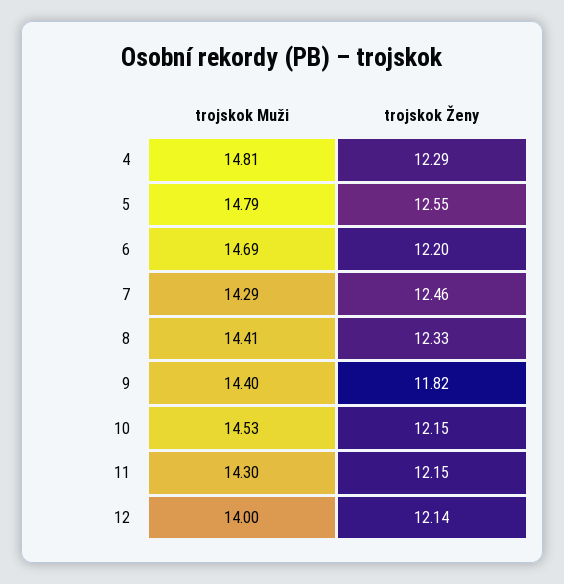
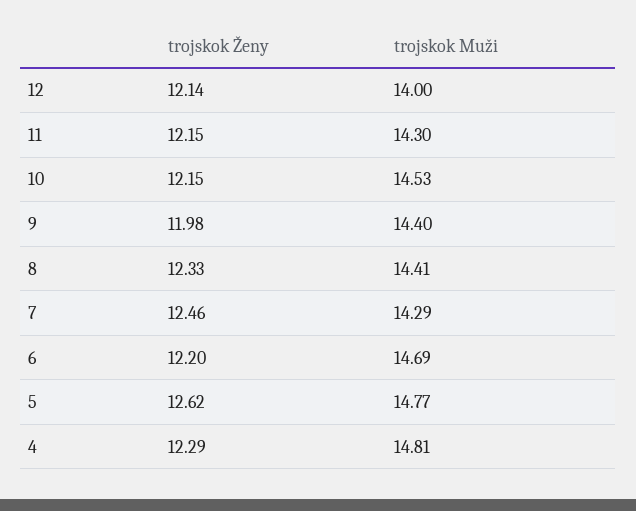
trojskok Muži, 5: 14.79 -> 14.77
trojskok Ženy, 5: 12.55 -> 12.62
trojskok Ženy, 9: 11.82 -> 11.98

